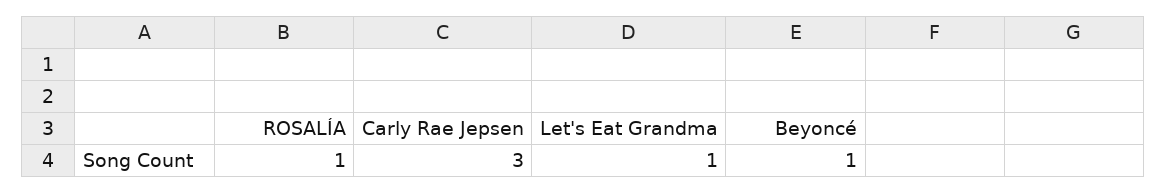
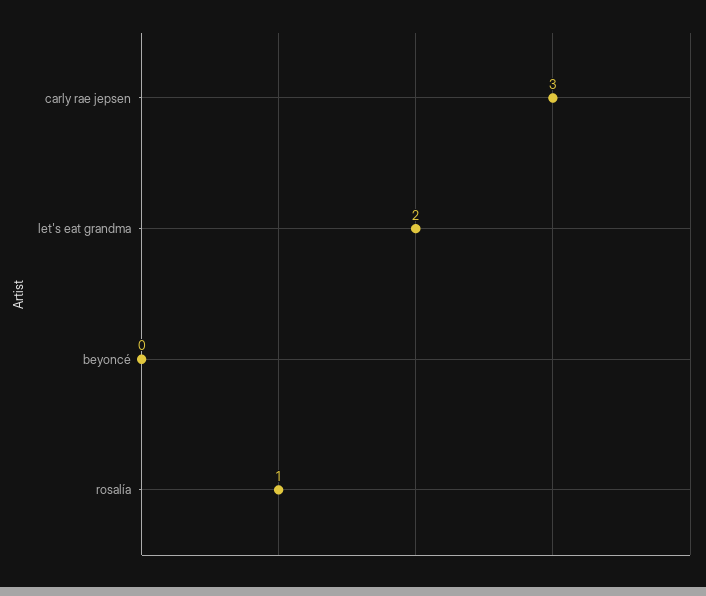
Let's Eat Grandma: 1 -> 2
Beyoncé: 1 -> 0

